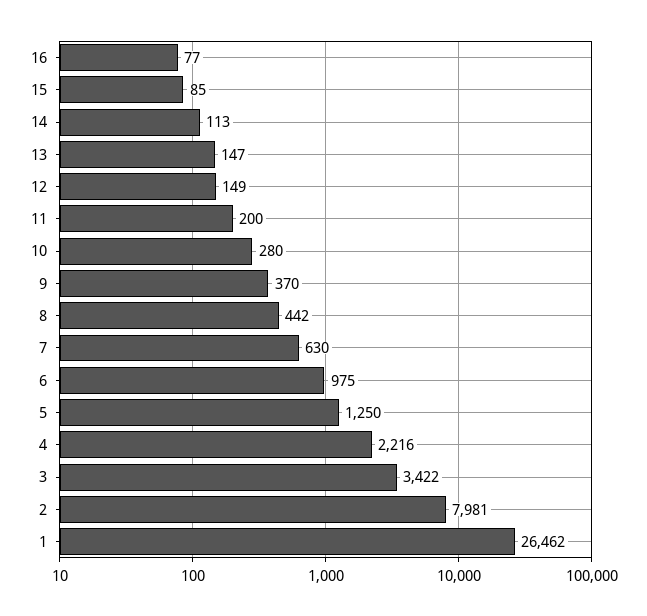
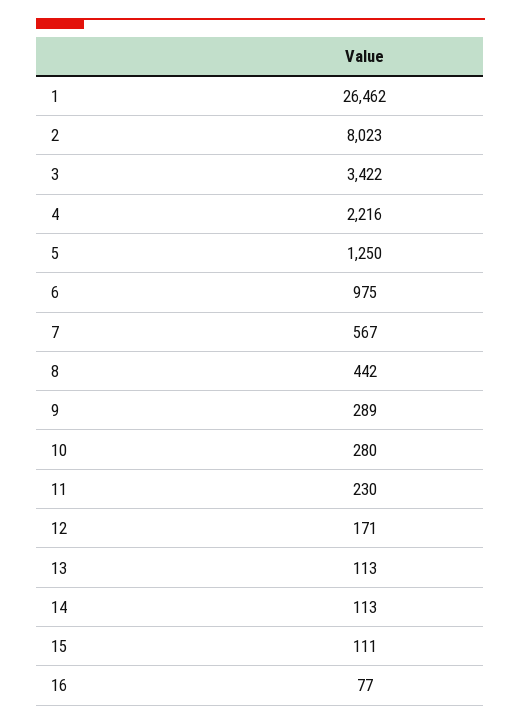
15: 85 -> 111
13: 147 -> 113
12: 149 -> 171
11: 200 -> 230
9: 370 -> 289
7: 630 -> 567
2: 7981 -> 8023

